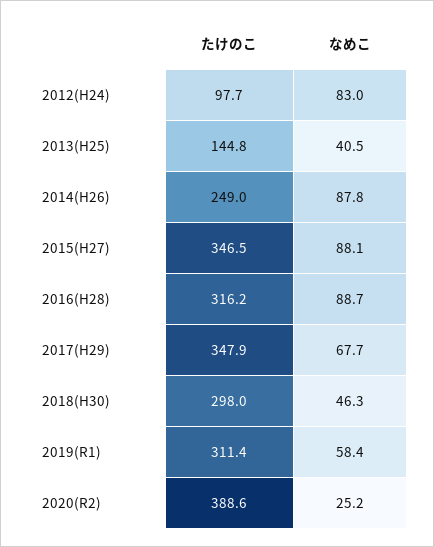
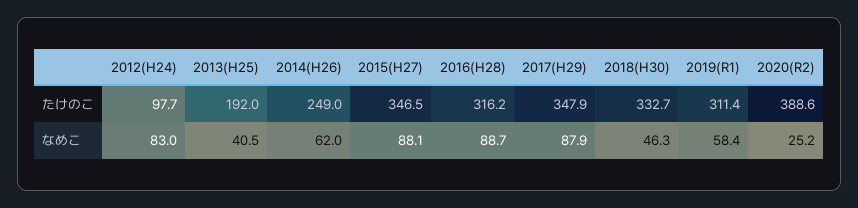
たけのこ, 2013(H25): 144.8 -> 192
なめこ, 2014(H26): 87.8 -> 62
なめこ, 2017(H29): 67.7 -> 87.9
たけのこ, 2018(H30): 298 -> 332.7

